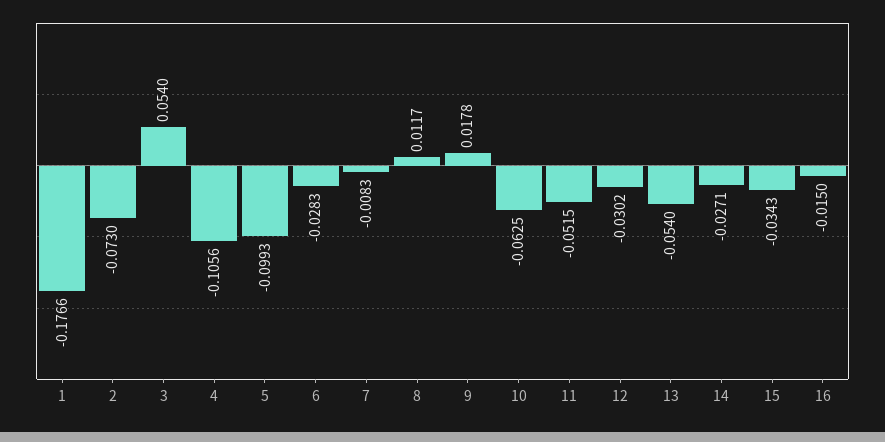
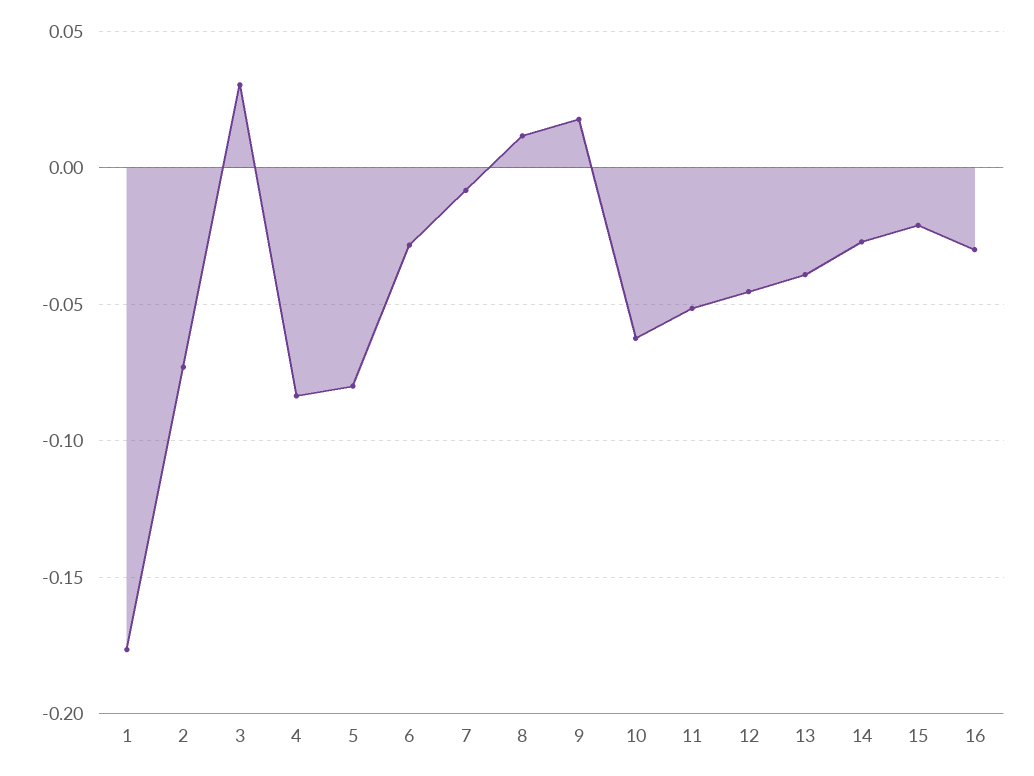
3: 0.054 -> 0.03
4: -0.1056 -> -0.085
5: -0.0993 -> -0.08
12: -0.0302 -> -0.045
13: -0.054 -> -0.04
15: -0.0343 -> -0.02
16: -0.015 -> -0.03

